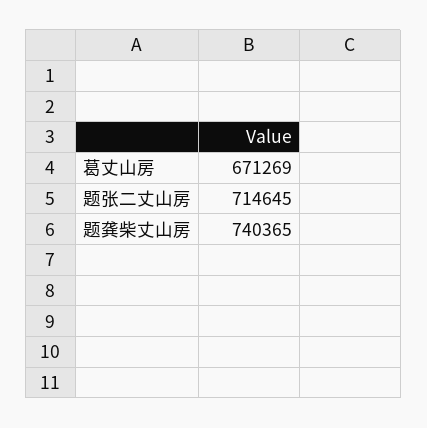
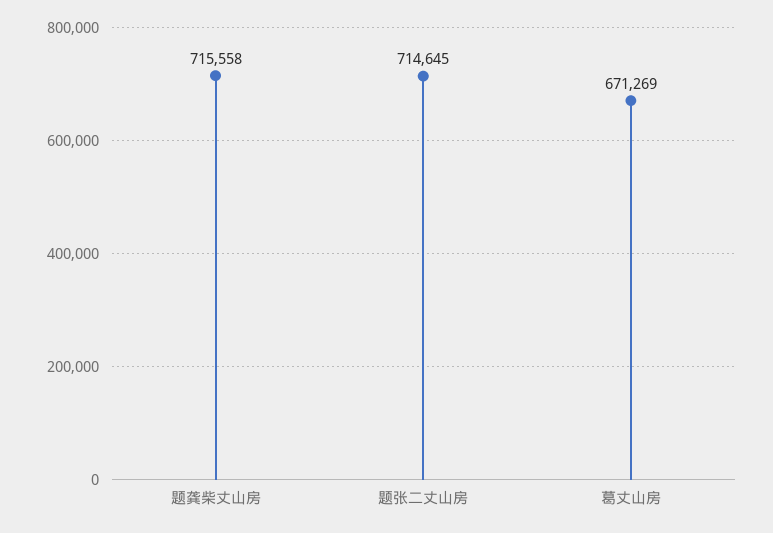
题龚柴丈山房: 740365 -> 715558

